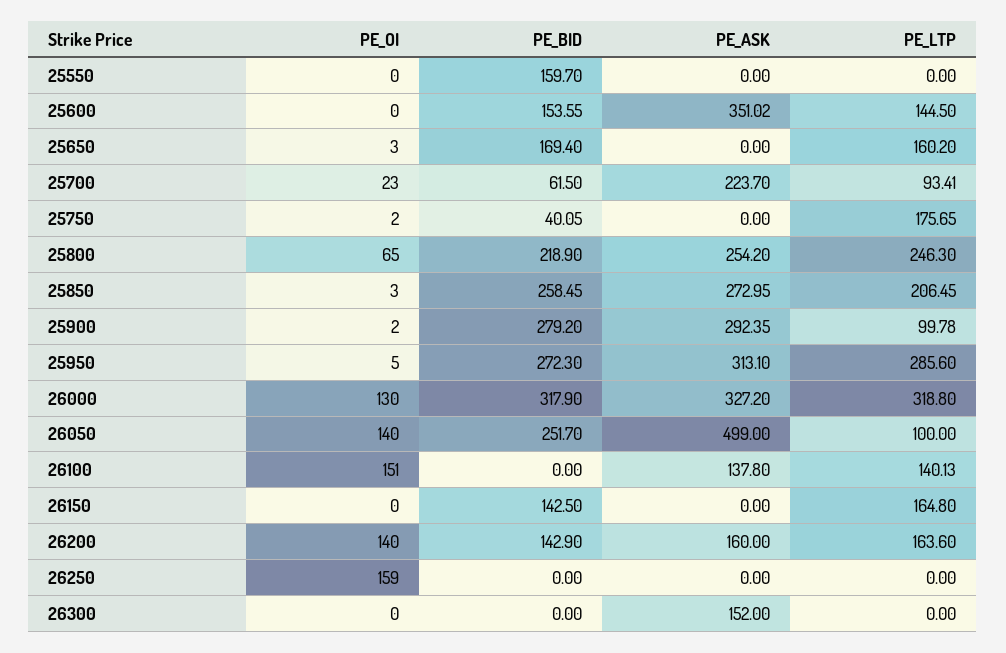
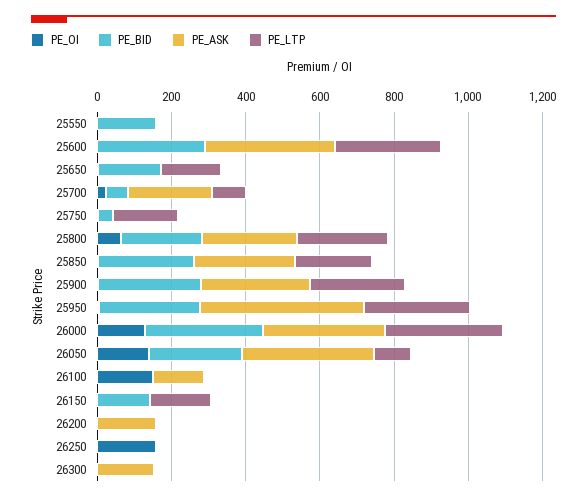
PE_BID, 25600: 153.55 -> 300
PE_LTP, 25600: 144.5 -> 300
PE_LTP, 25900: 99.78 -> 250
PE_ASK, 25950: 313.1 -> 450
PE_ASK, 26050: 499 -> 350
PE_LTP, 26100: 140.13 -> 0
PE_OI, 26200: 140 -> 0
PE_BID, 26200: 142.9 -> 0
PE_LTP, 26200: 163.6 -> 0

